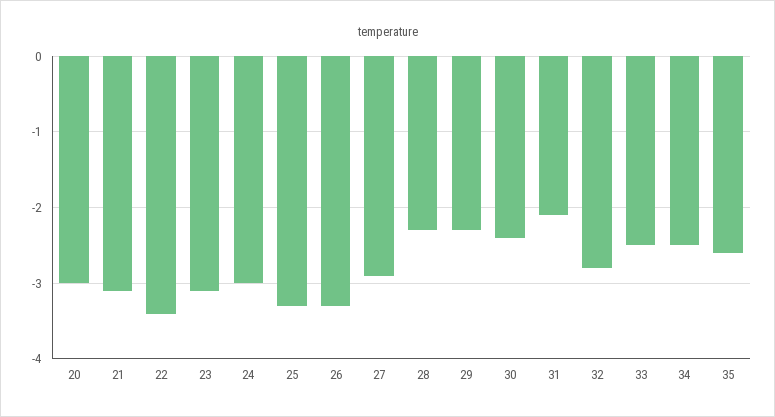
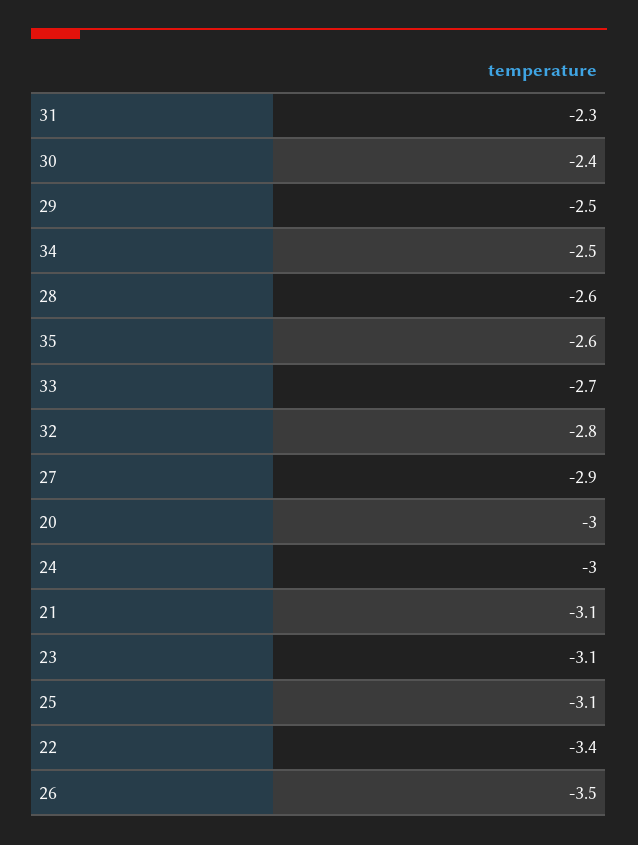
25: -3.3 -> -3.1
26: -3.3 -> -3.5
28: -2.3 -> -2.6
29: -2.3 -> -2.5
31: -2.1 -> -2.3
33: -2.5 -> -2.7

